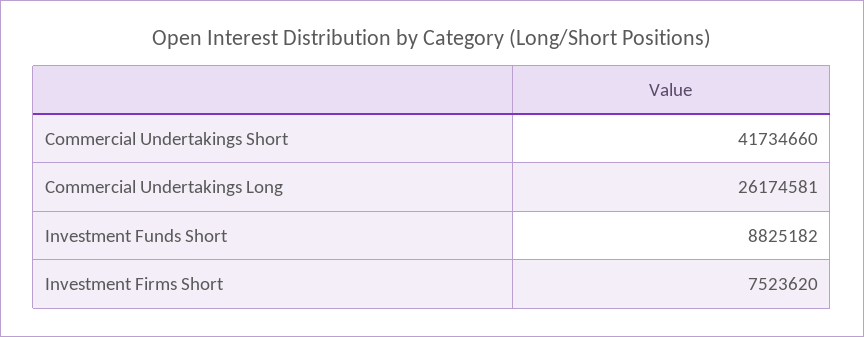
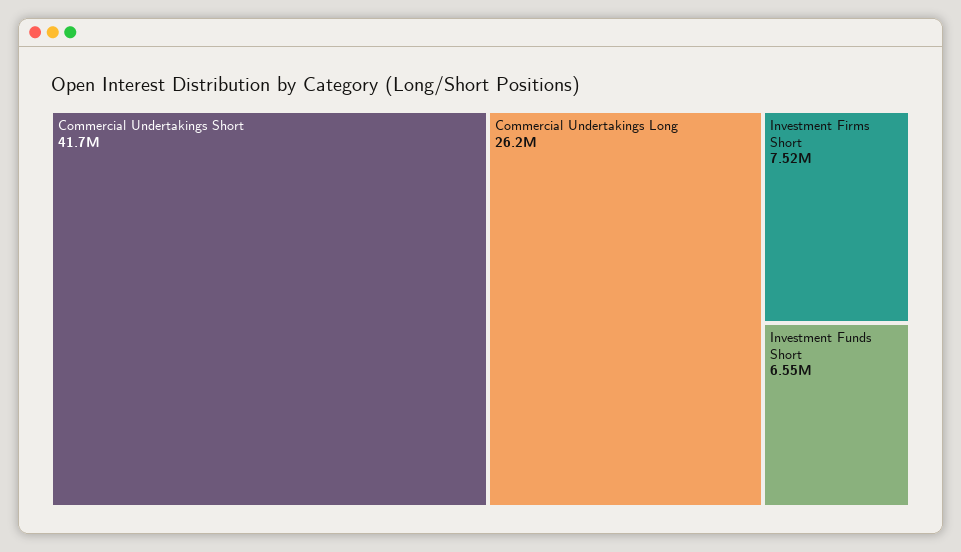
Investment Funds Short: 8825182 -> 6550000

